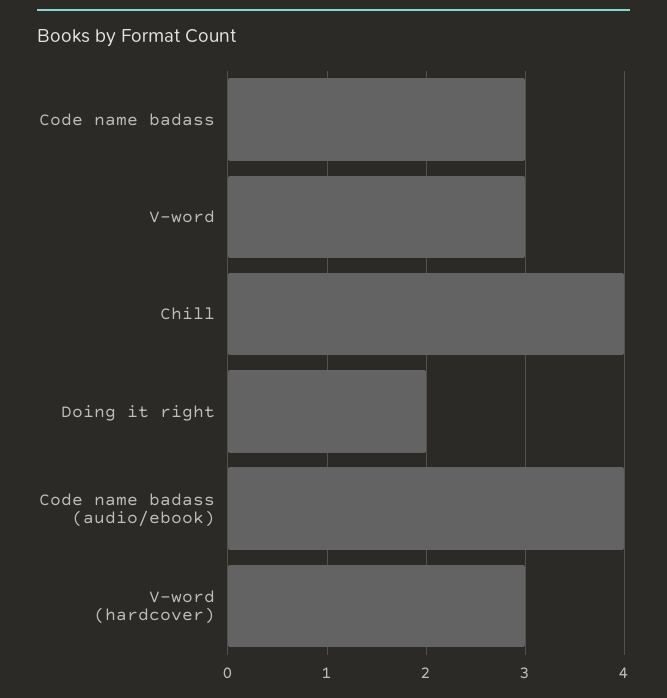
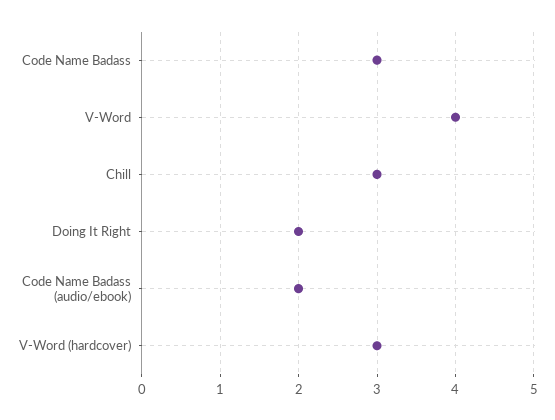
V-word: 3 -> 4
Chill: 4 -> 3
Code name badass (audio/ebook): 4 -> 2

